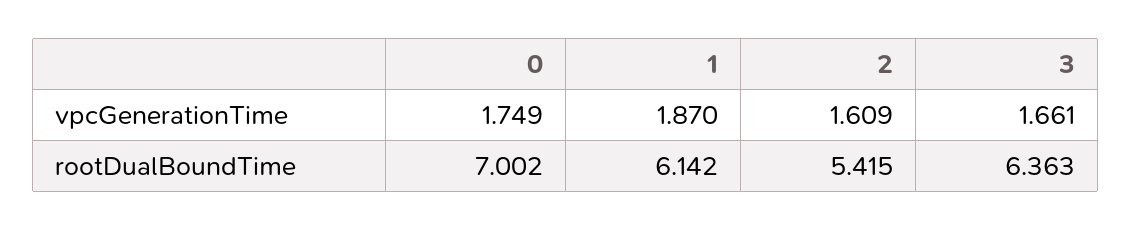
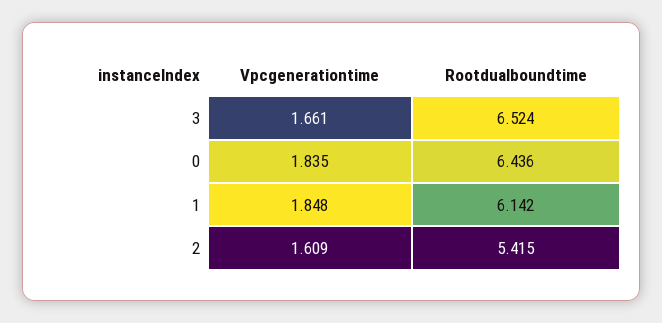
0, vpcGenerationTime: 1.749 -> 1.835
1, vpcGenerationTime: 1.87 -> 1.848
0, rootDualBoundTime: 7.002 -> 6.436
3, rootDualBoundTime: 6.363 -> 6.524

